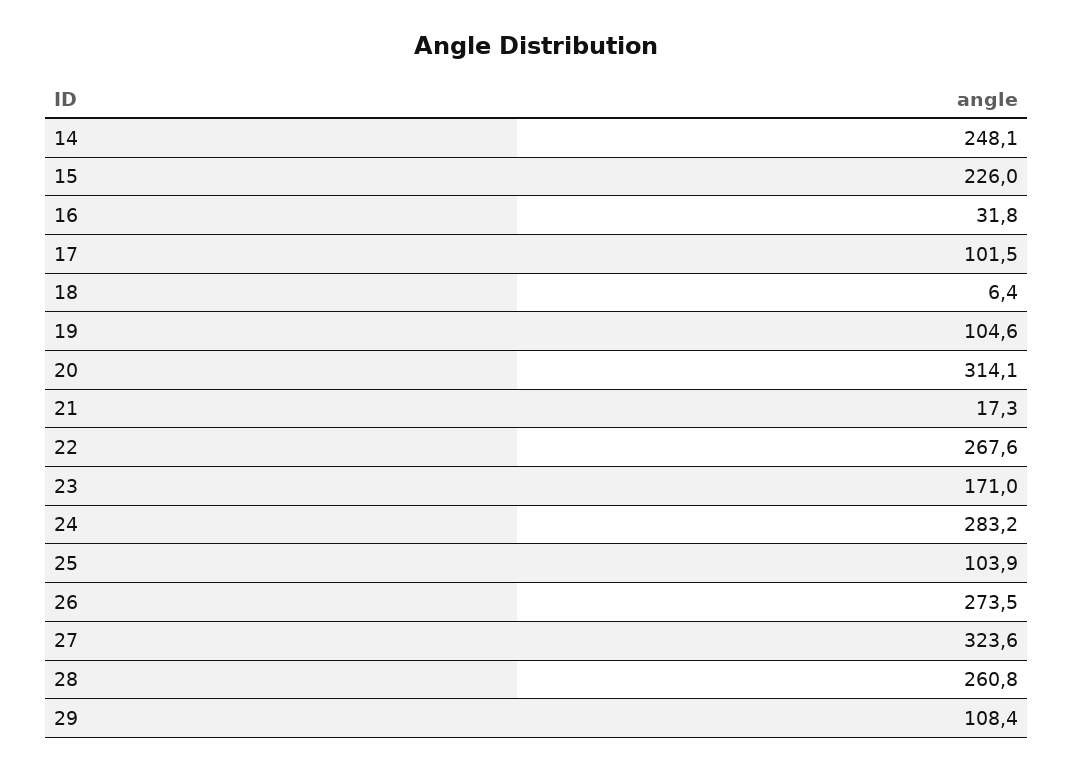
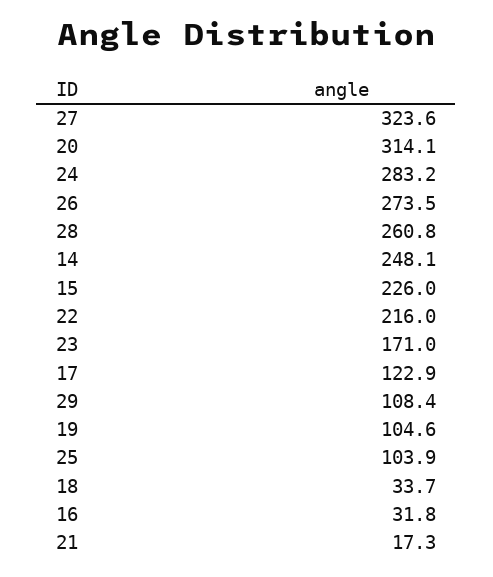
17: 101.5 -> 122.9
18: 6.4 -> 33.7
22: 267.6 -> 216

